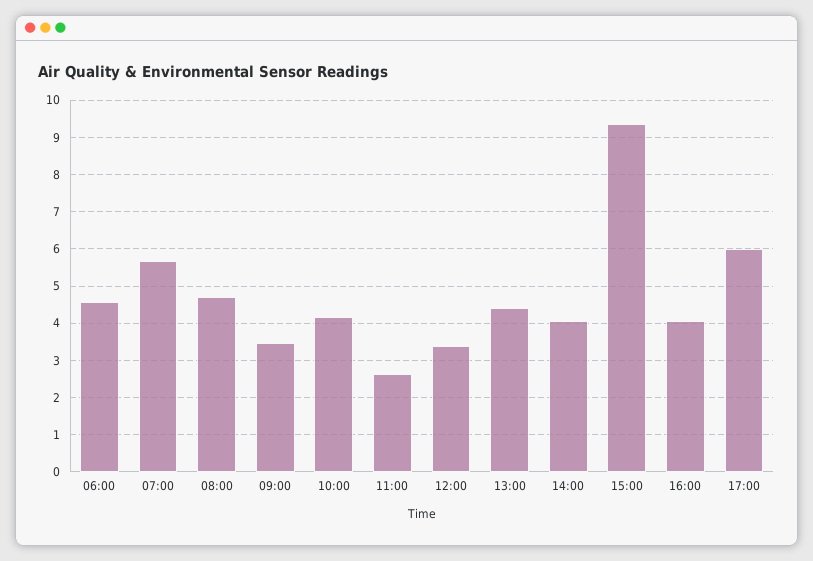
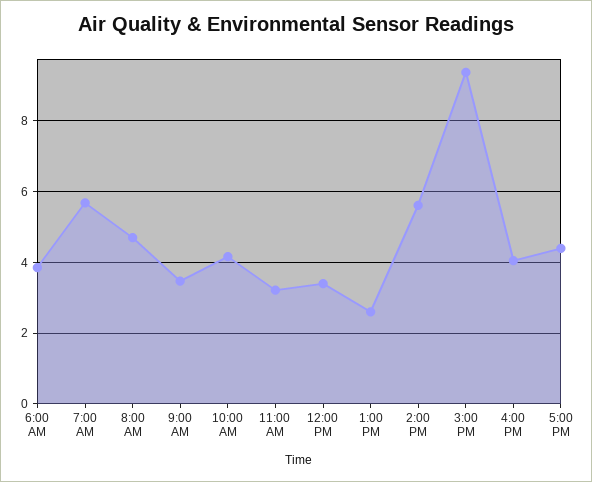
06:00: 4.6 -> 3.8
11:00: 2.6 -> 3.2
13:00: 4.4 -> 2.6
14:00: 4 -> 5.6
17:00: 6 -> 4.4

